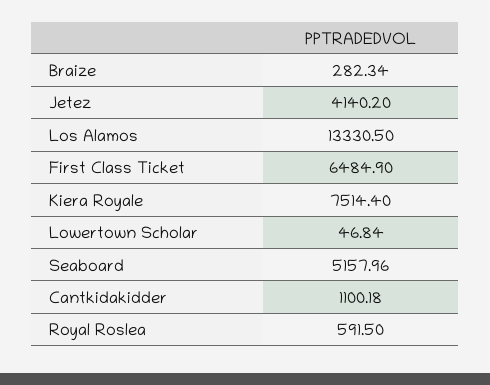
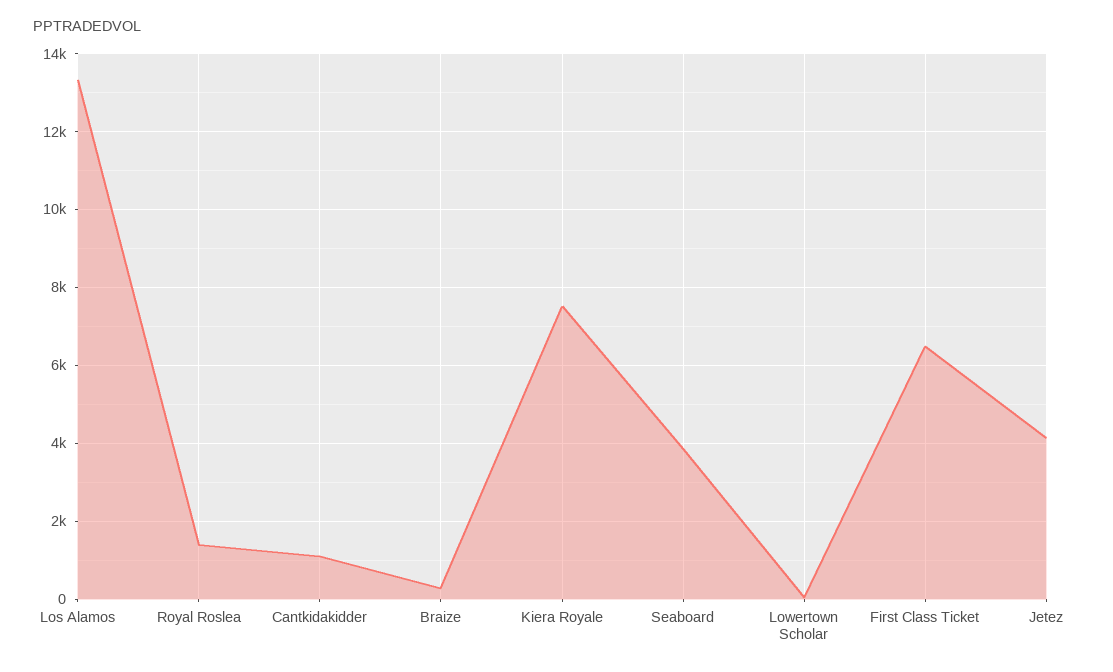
Seaboard: 5157.96 -> 3800
Royal Roslea: 591.5 -> 1400

